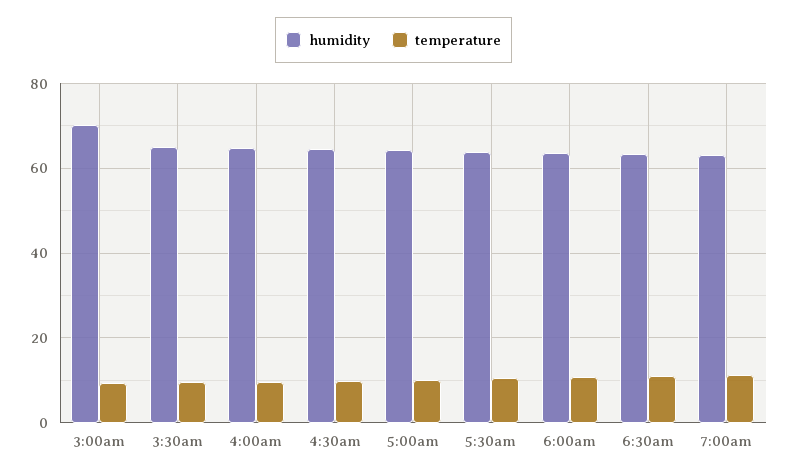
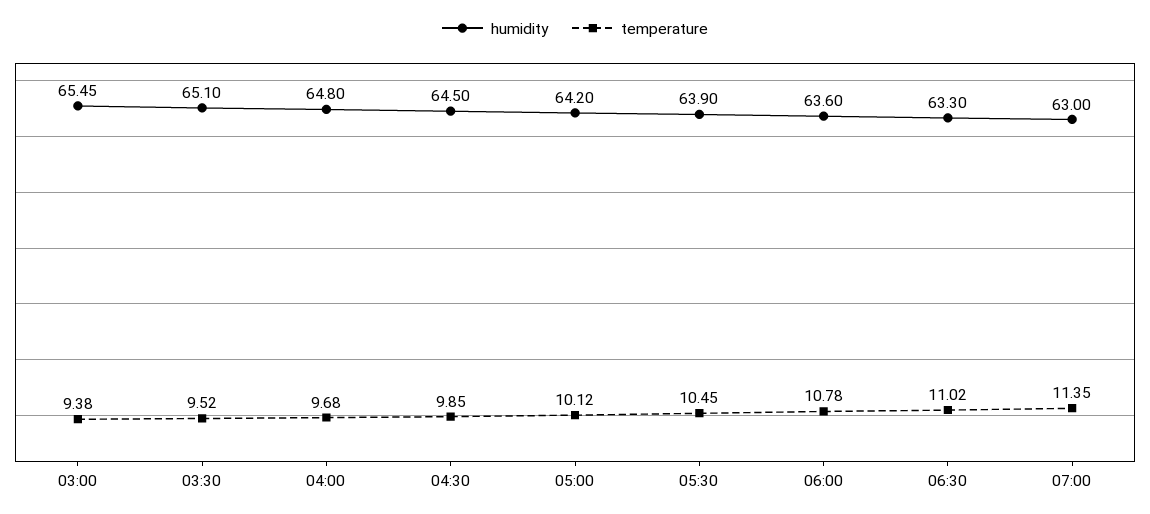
humidity, 3:00am: 70 -> 65.45

